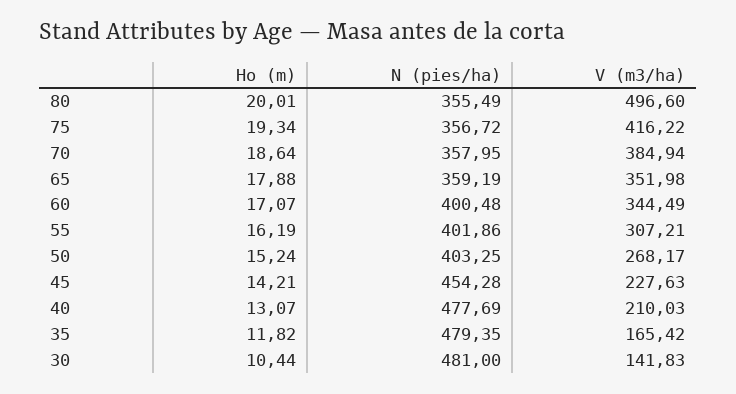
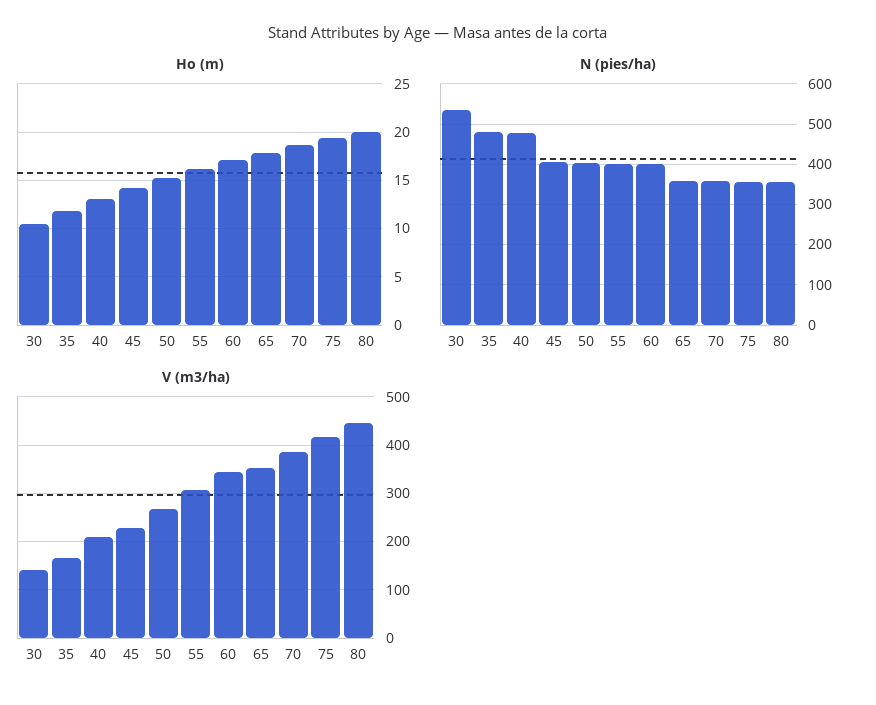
V (m3/ha), 80: 496.6 -> 440
N (pies/ha), 45: 454.28 -> 400
N (pies/ha), 30: 481 -> 540

